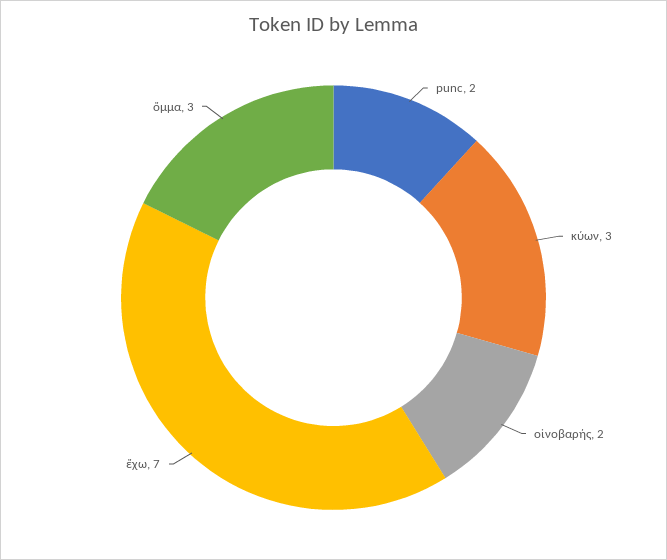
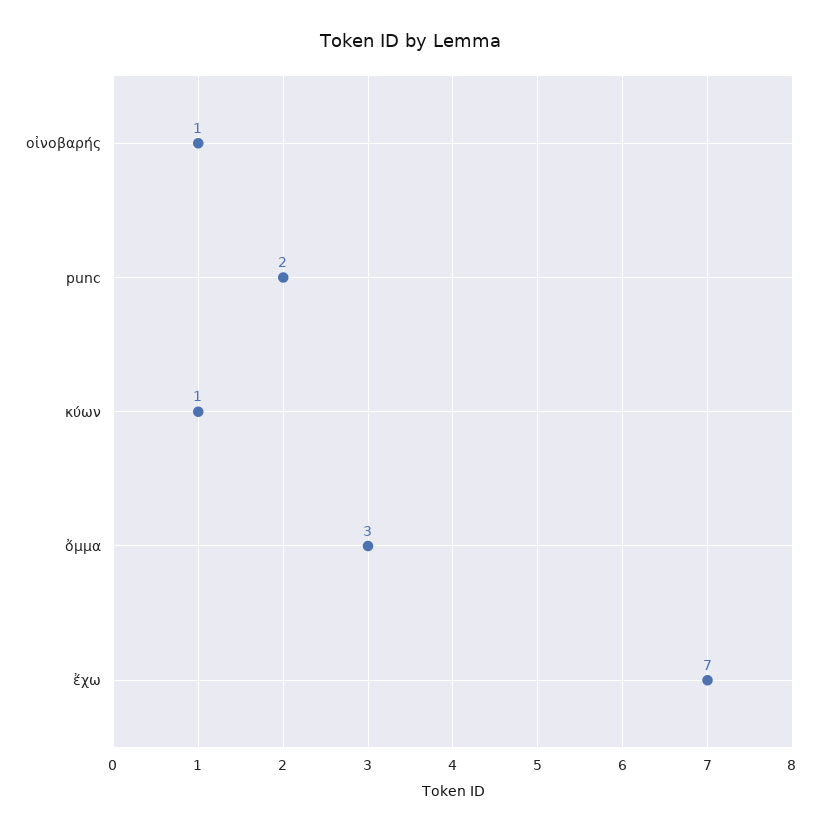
κύων: 3 -> 1
οἰνοβαρής: 2 -> 1

